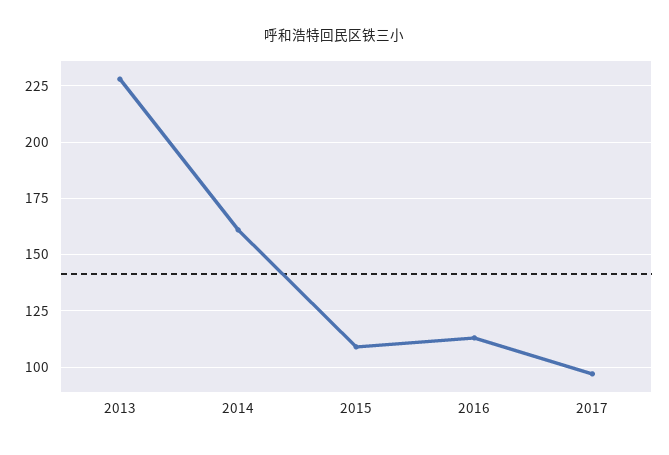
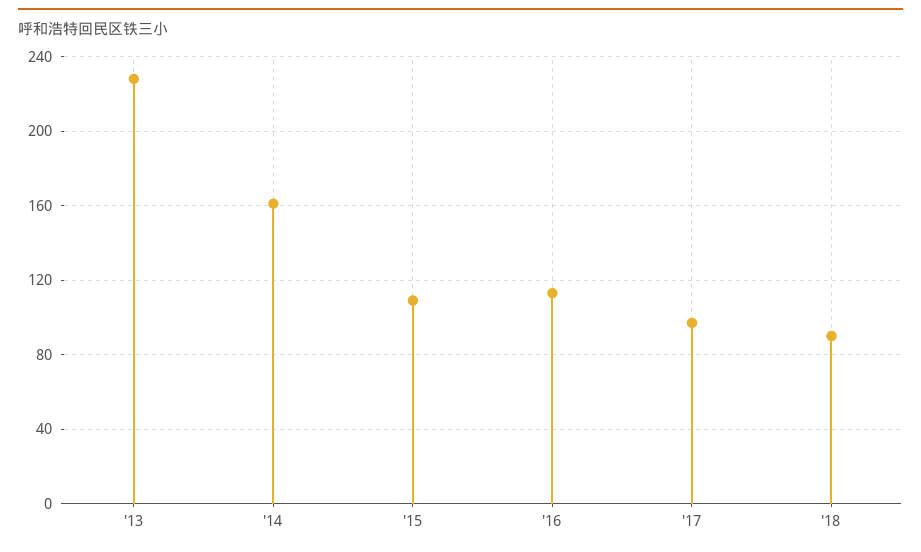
'18: none -> 90

